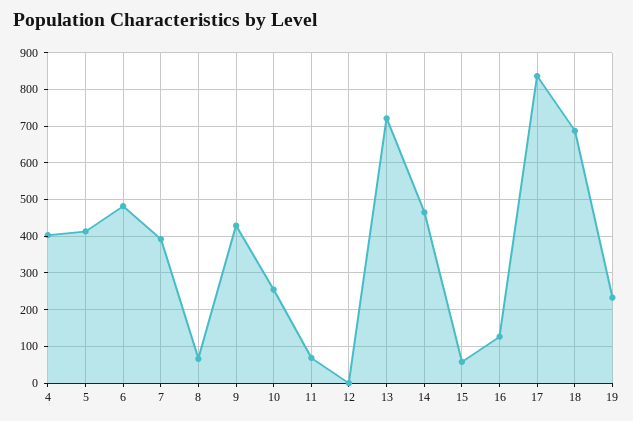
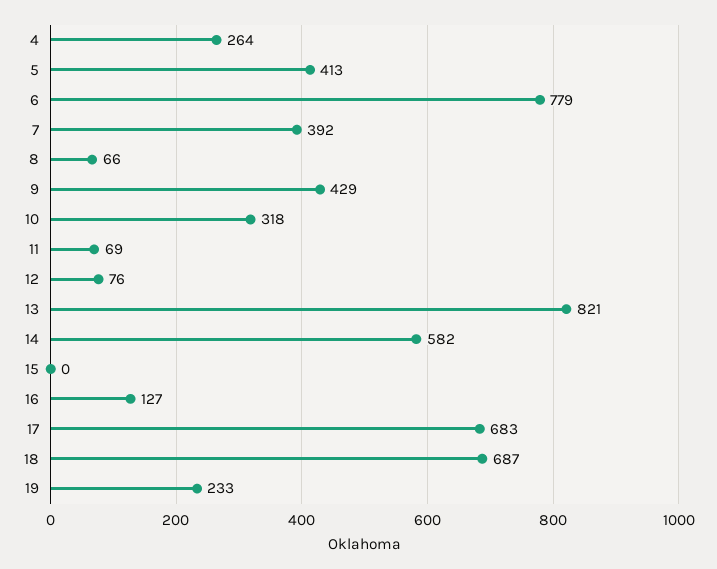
4: 400 -> 264
6: 480 -> 779
10: 260 -> 318
12: 0 -> 76
13: 720 -> 821
14: 460 -> 582
15: 60 -> 0
17: 840 -> 683

